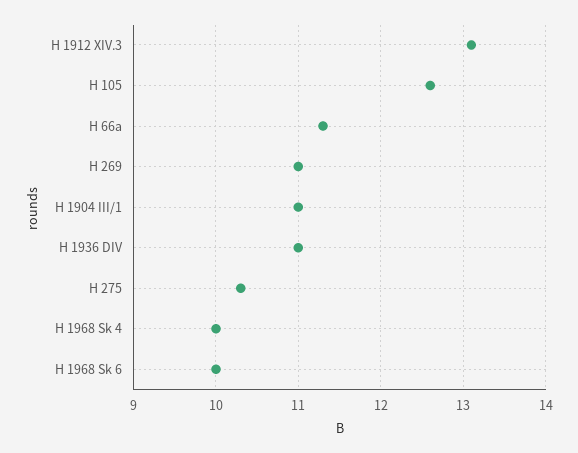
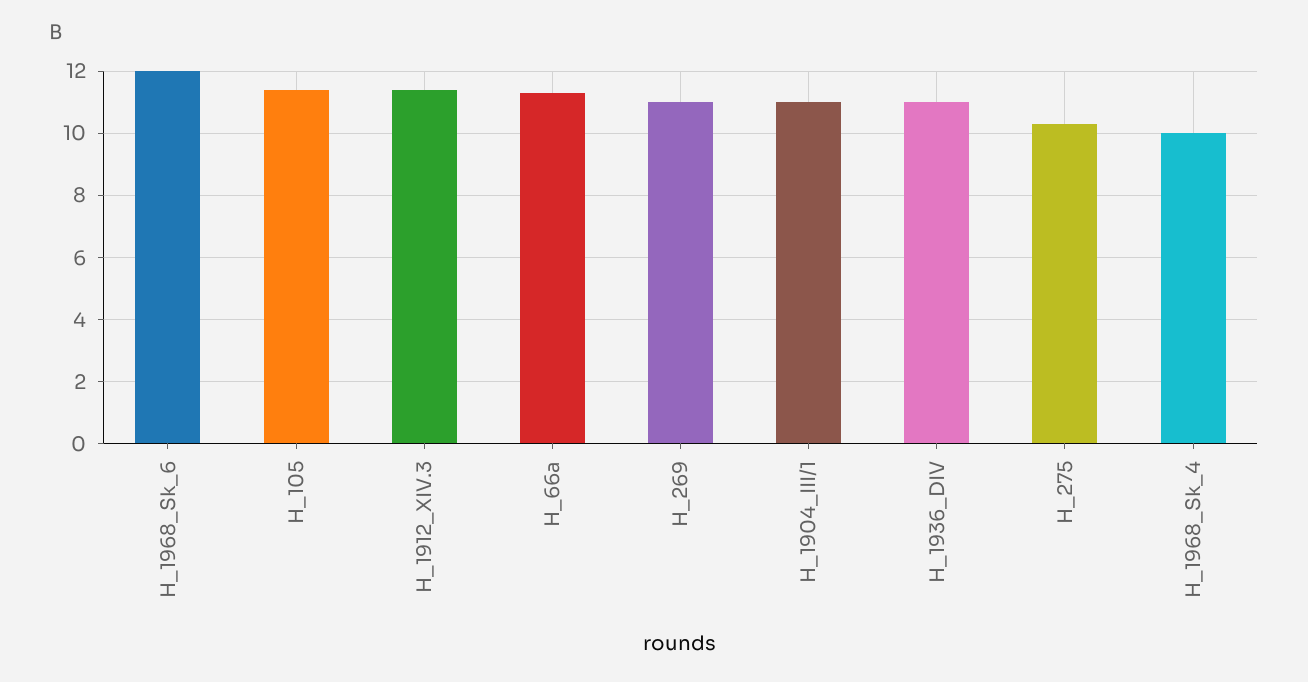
H 1912 XIV.3: 13.1 -> 11.5
H 105: 12.6 -> 11.5
H 1968 Sk 6: 10 -> 12

